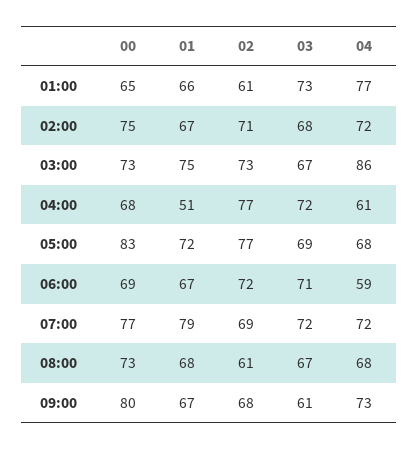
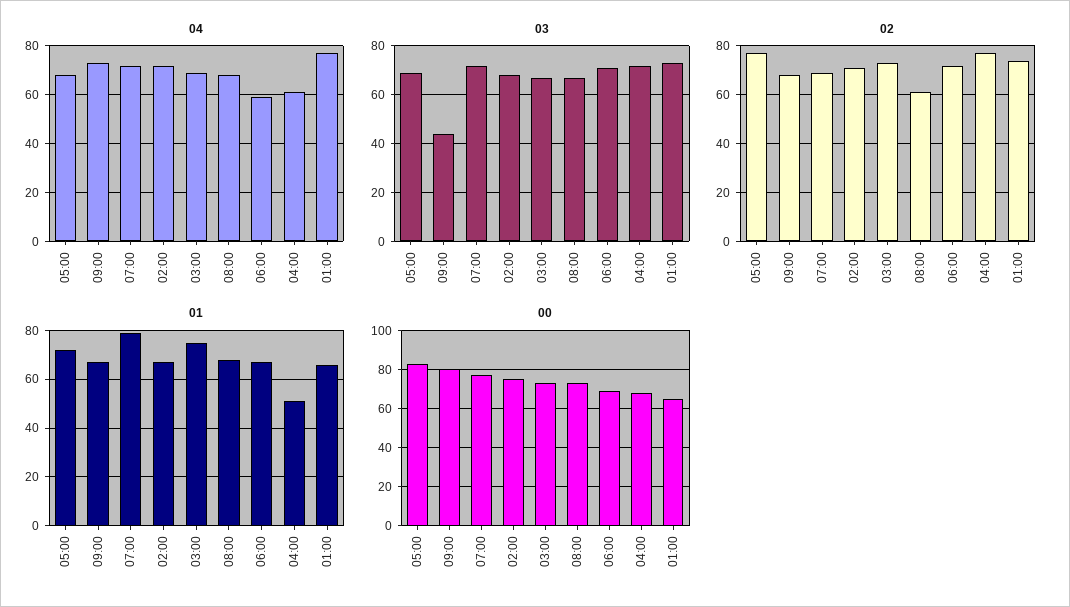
02, 01:00: 61 -> 75
04, 03:00: 86 -> 70
03, 09:00: 61 -> 45

